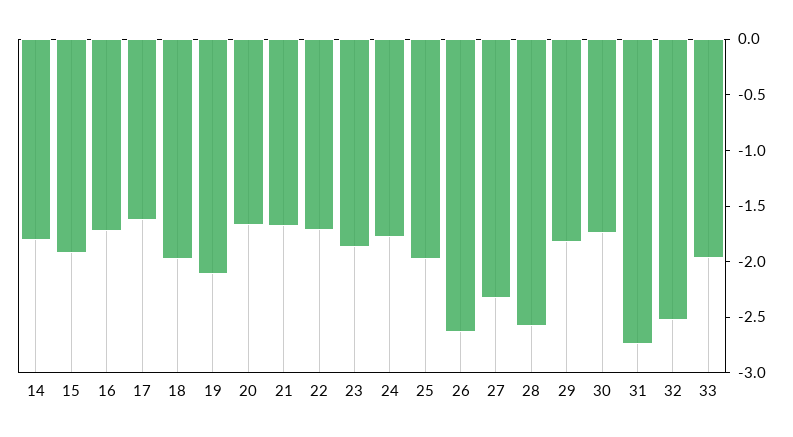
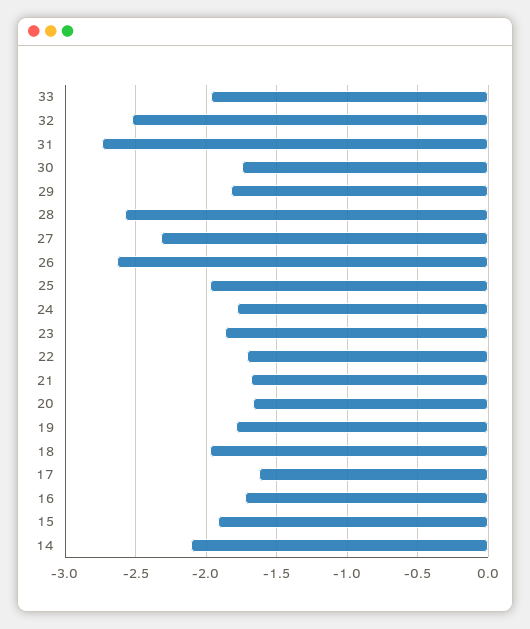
14: -1.8 -> -2.1
19: -2.1 -> -1.8

